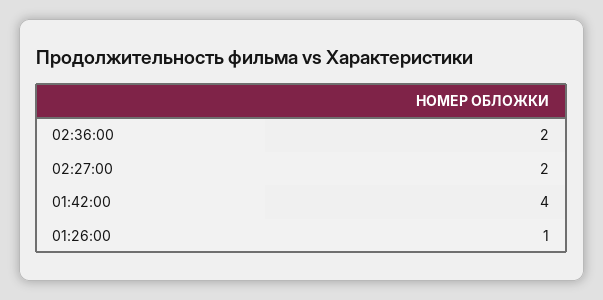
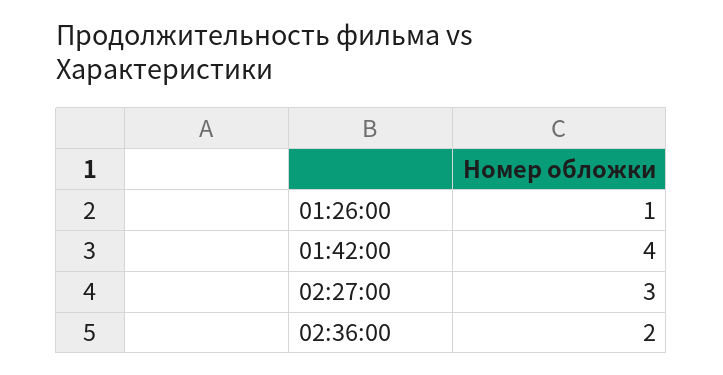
02:27:00: 2 -> 3

